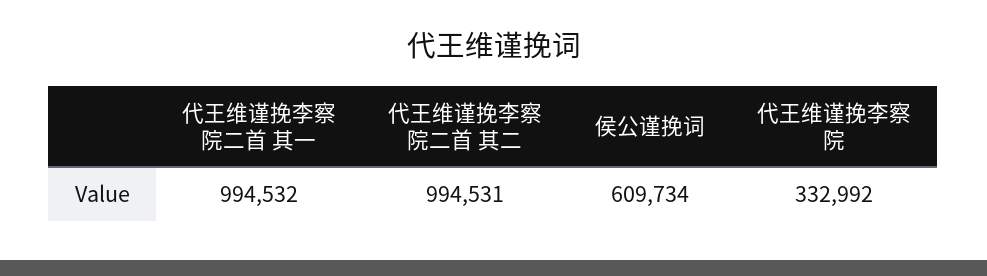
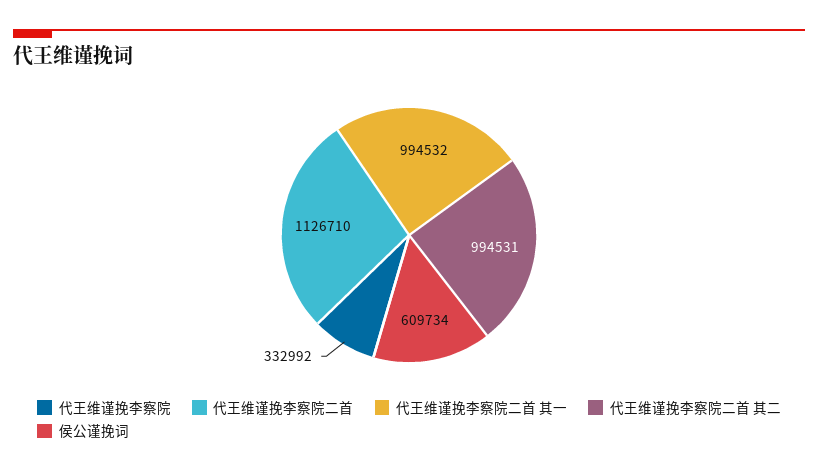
代王维谨挽李察院二首: none -> 1126710

